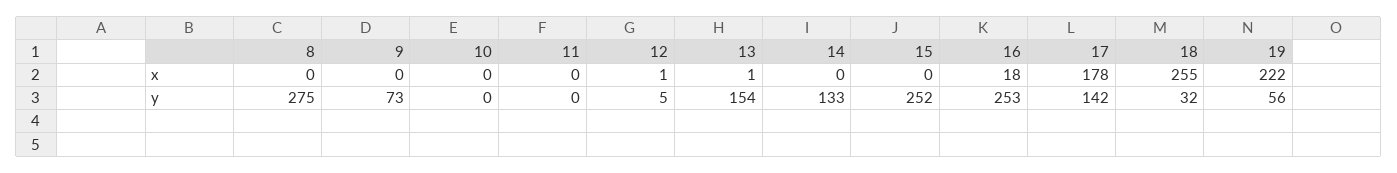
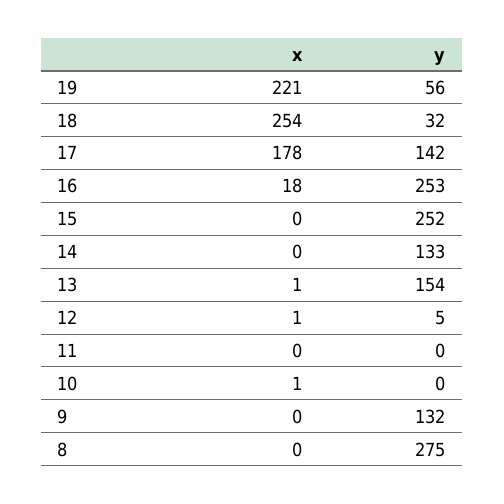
10, x: 0 -> 1
18, x: 255 -> 254
19, x: 222 -> 221
9, y: 73 -> 132

